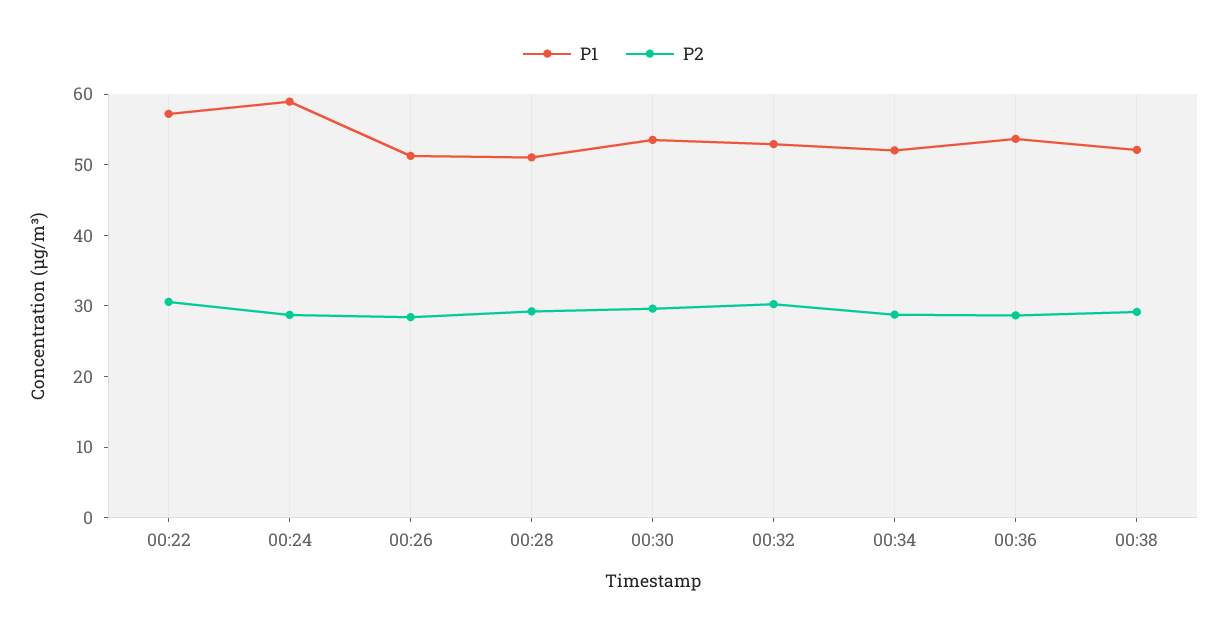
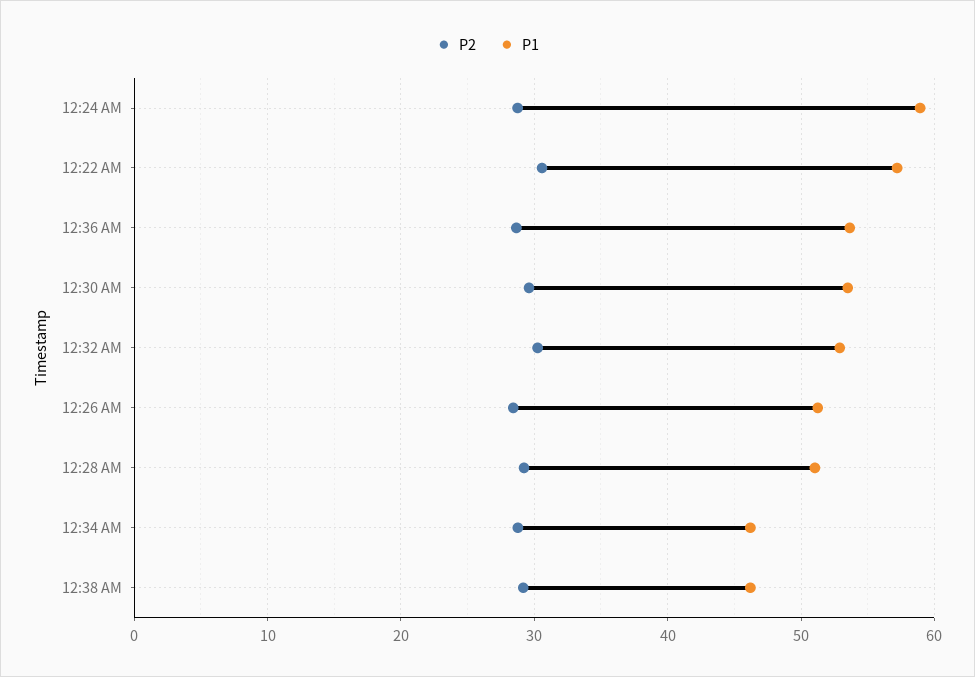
P1, 00:34: 52 -> 46
P1, 00:38: 52 -> 46

